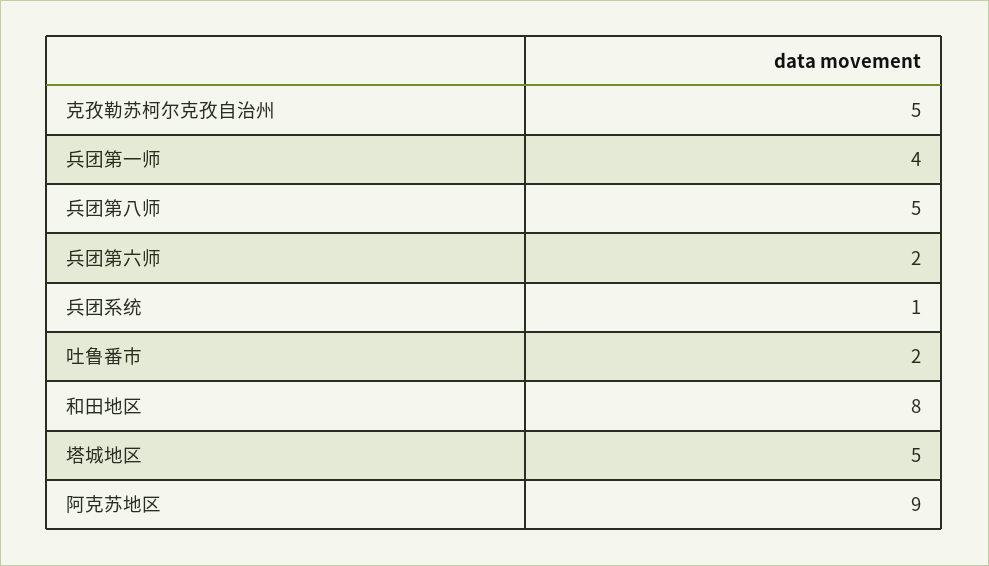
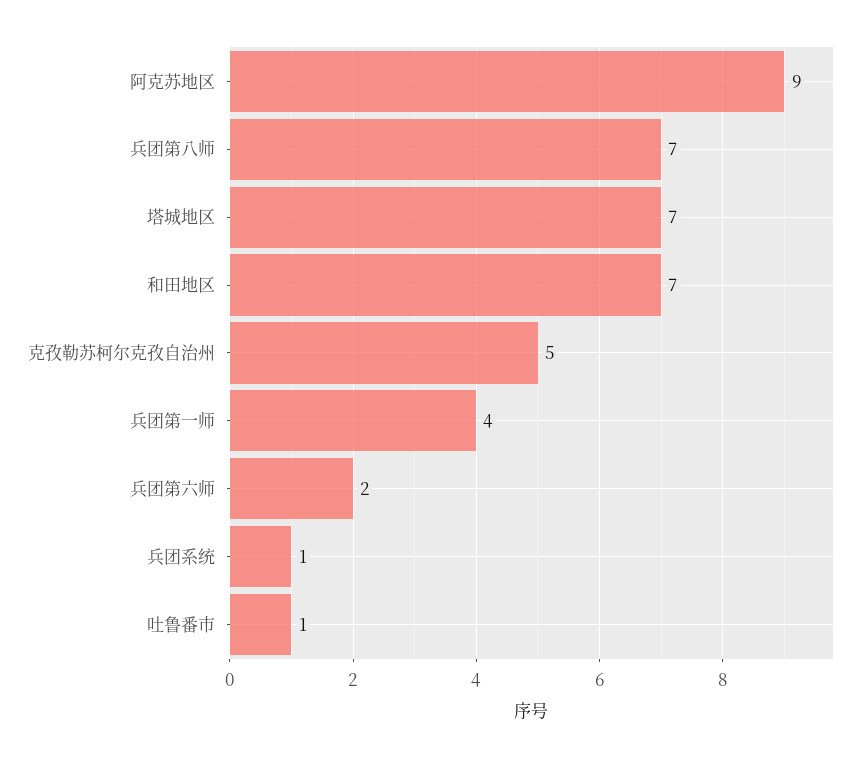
兵团第八师: 5 -> 7
吐鲁番市: 2 -> 1
和田地区: 8 -> 7
塔城地区: 5 -> 7

